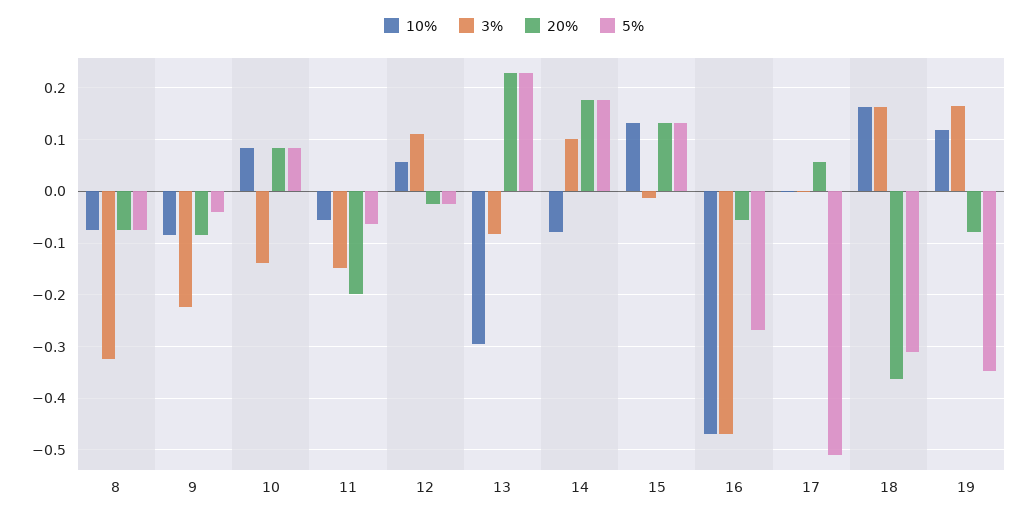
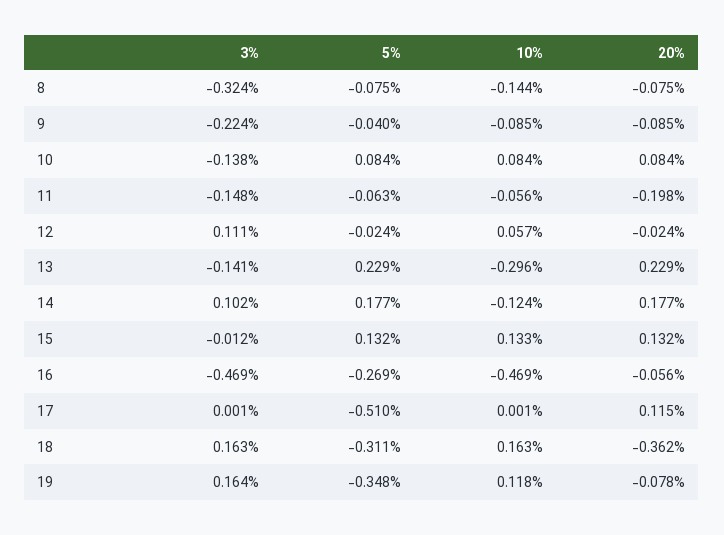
10%, 8: -0.08 -> -0.144
3%, 13: -0.08 -> -0.141
10%, 14: -0.08 -> -0.124
20%, 17: 0.06 -> 0.115

